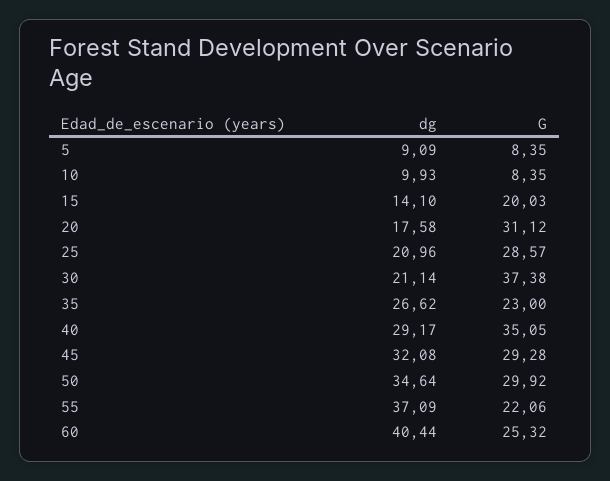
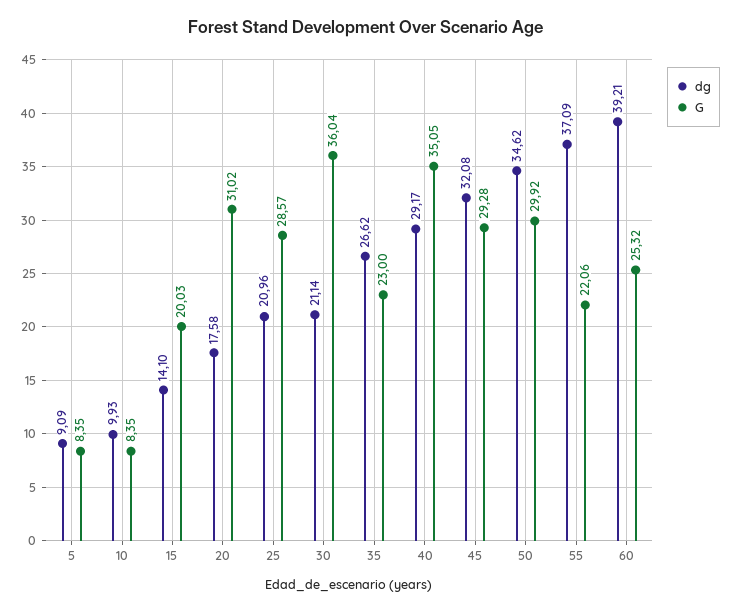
G, 20: 31.12 -> 31.02
G, 30: 37.38 -> 36.04
dg, 50: 34.64 -> 34.62
dg, 60: 40.44 -> 39.21

